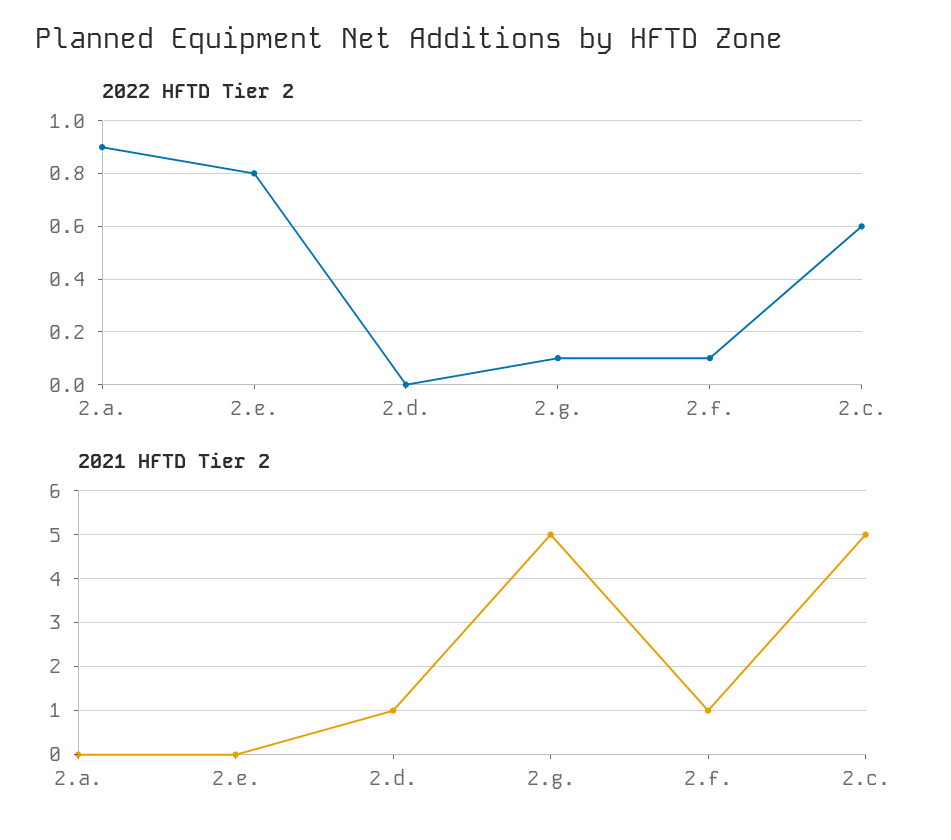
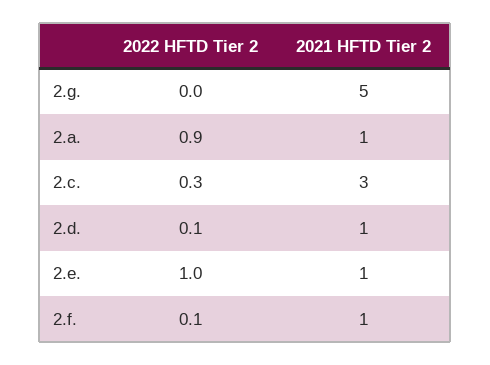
2022 HFTD Tier 2, 2.e.: 0.8 -> 1
2022 HFTD Tier 2, 2.d.: 0 -> 0.1
2022 HFTD Tier 2, 2.g.: 0.1 -> 0
2022 HFTD Tier 2, 2.c.: 0.6 -> 0.3
2021 HFTD Tier 2, 2.a.: 0 -> 1
2021 HFTD Tier 2, 2.e.: 0 -> 1
2021 HFTD Tier 2, 2.c.: 5 -> 3

